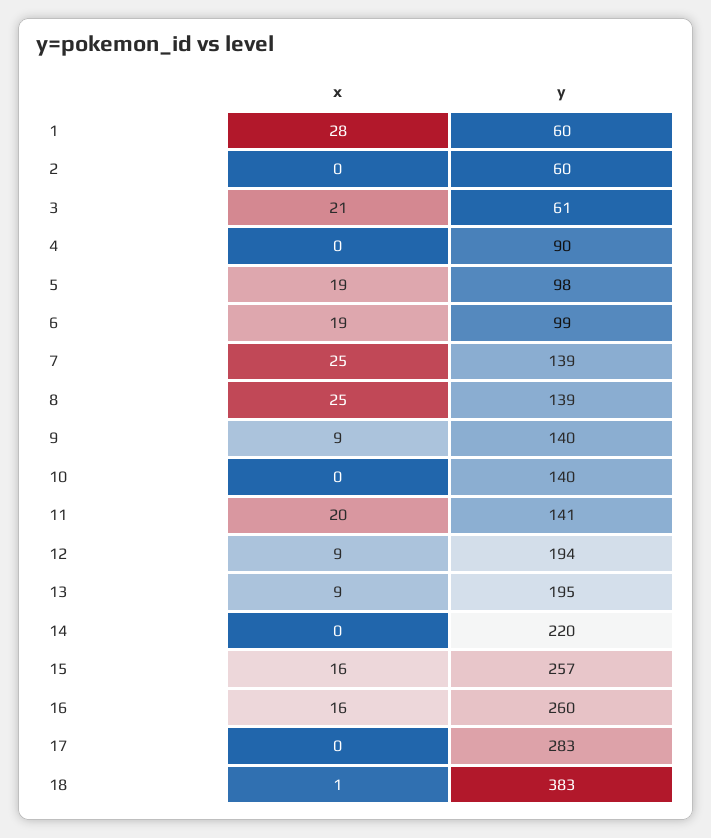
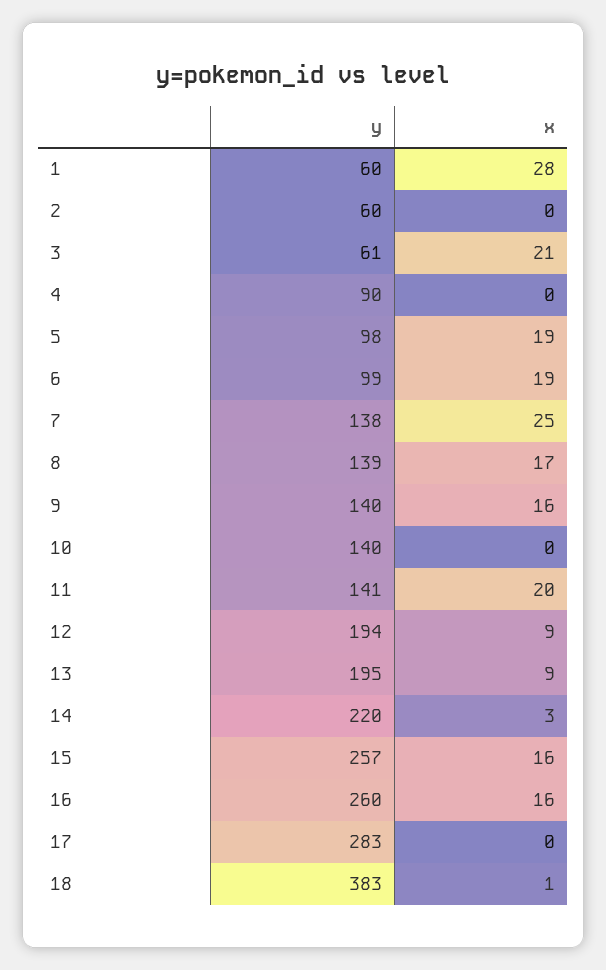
y, 7: 139 -> 138
x, 8: 25 -> 17
x, 9: 9 -> 16
x, 14: 0 -> 3

